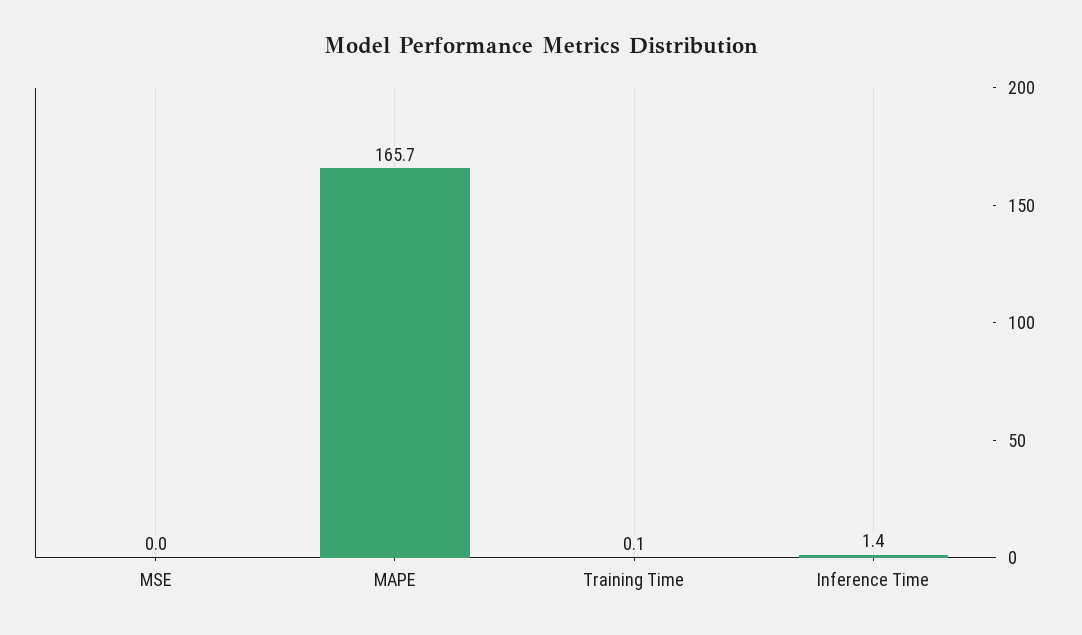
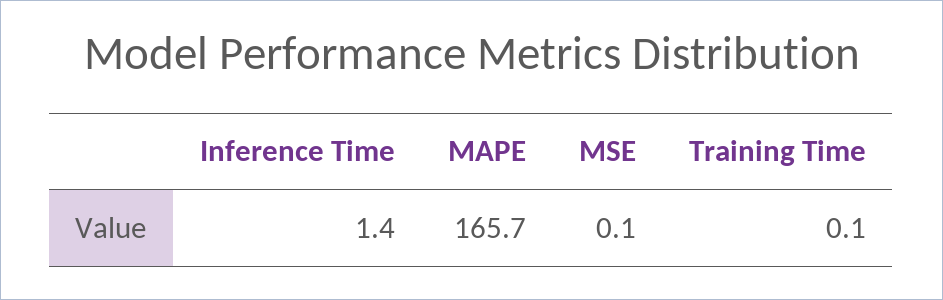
MSE: 0 -> 0.1

